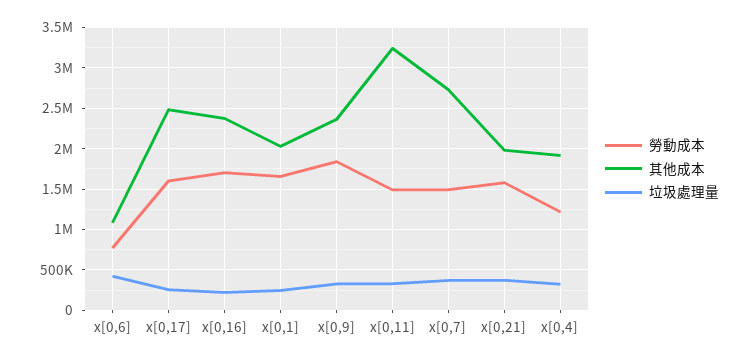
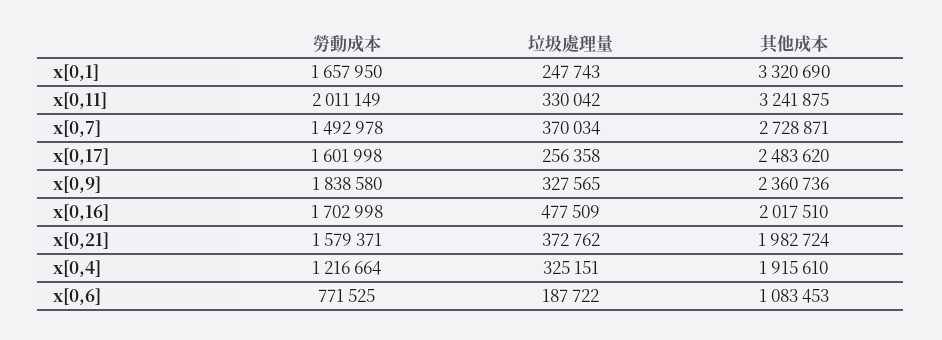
垃圾處理量, x[0,6]: 400000 -> 187722
其他成本, x[0,16]: 2400000 -> 2017510
垃圾處理量, x[0,16]: 200000 -> 477509
其他成本, x[0,1]: 2000000 -> 3320690
勞動成本, x[0,11]: 1500000 -> 2011149

